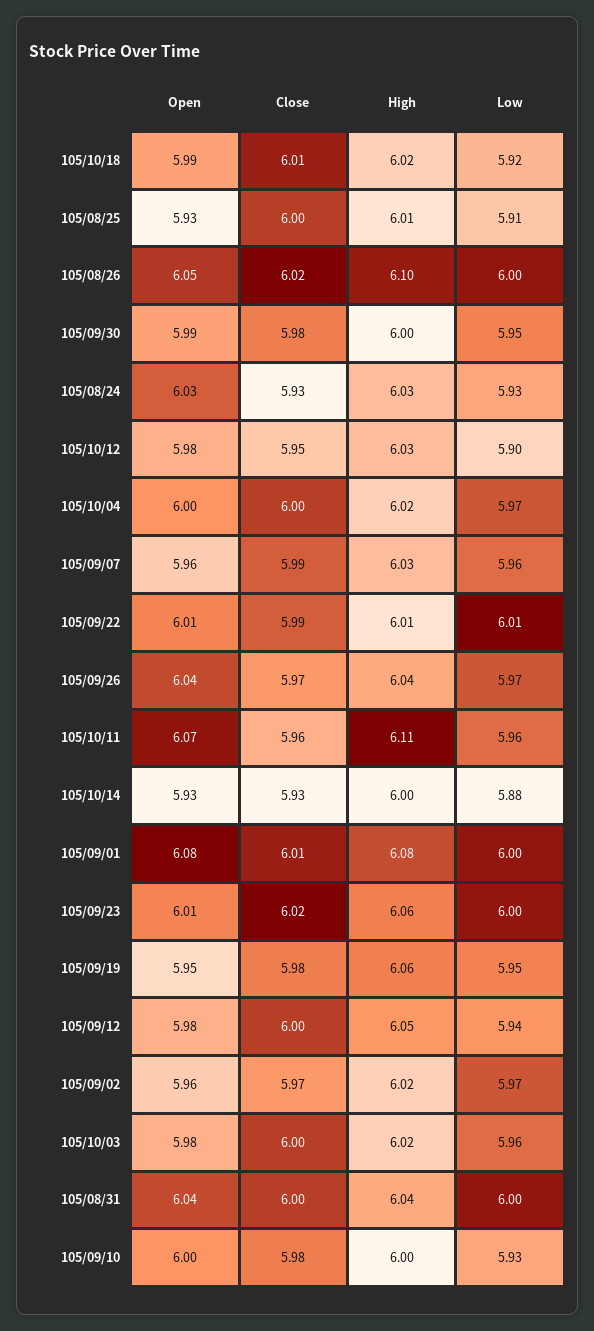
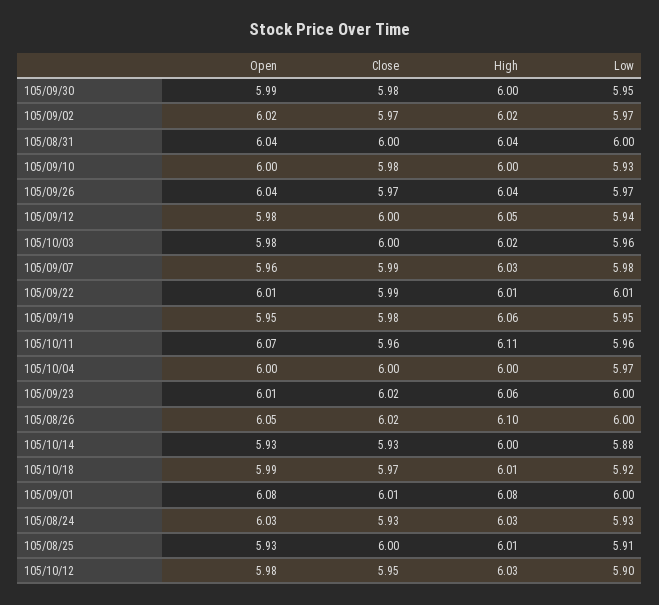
Close, 105/10/18: 6.01 -> 5.97
High, 105/10/18: 6.02 -> 6.01
High, 105/10/04: 6.02 -> 6
Low, 105/09/07: 5.96 -> 5.98
Open, 105/09/02: 5.96 -> 6.02

